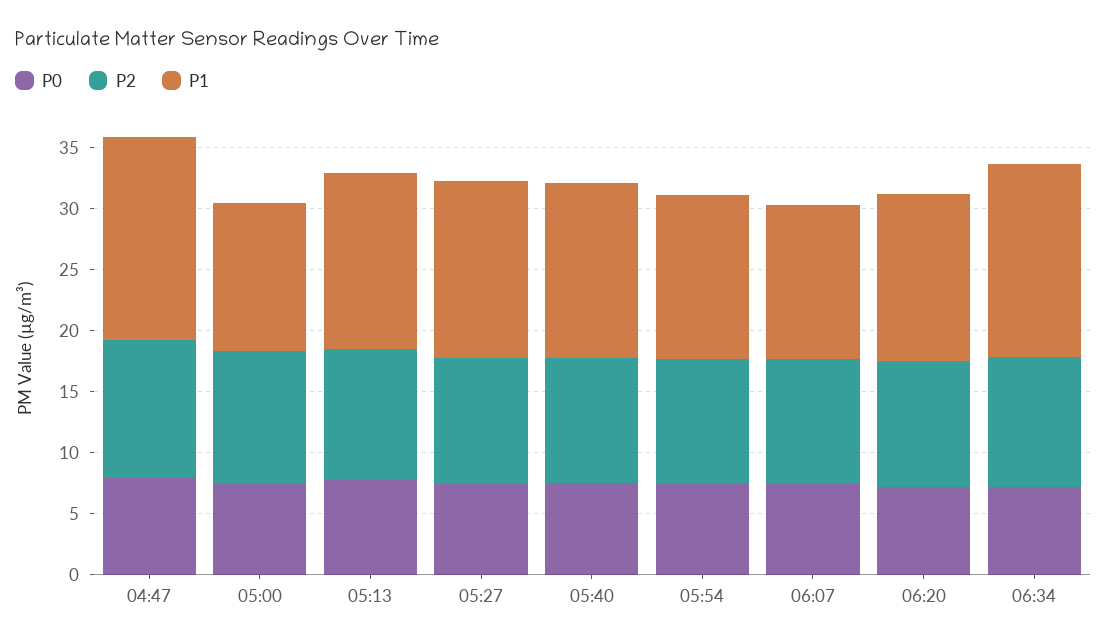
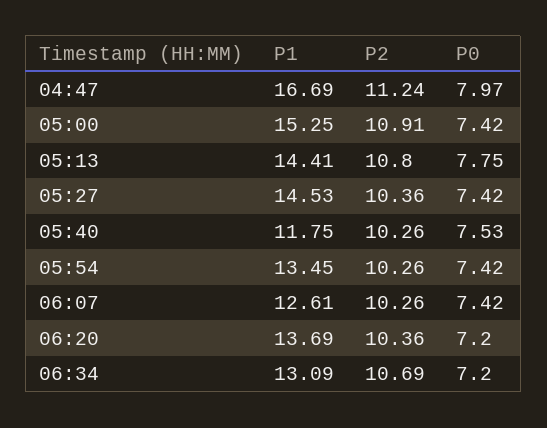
P1, 05:00: 12 -> 15.25
P1, 05:40: 14 -> 11.75
P1, 06:34: 16 -> 13.09

